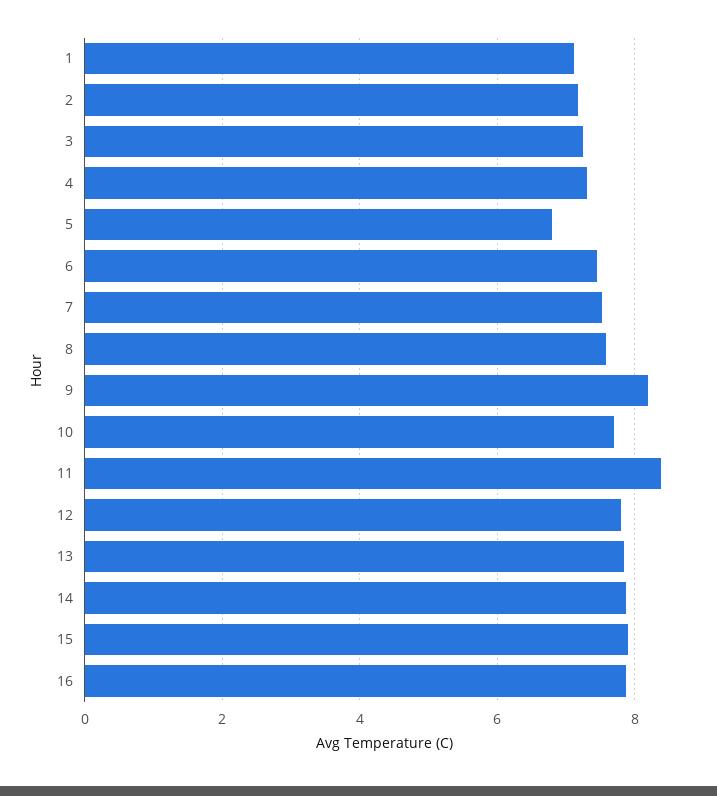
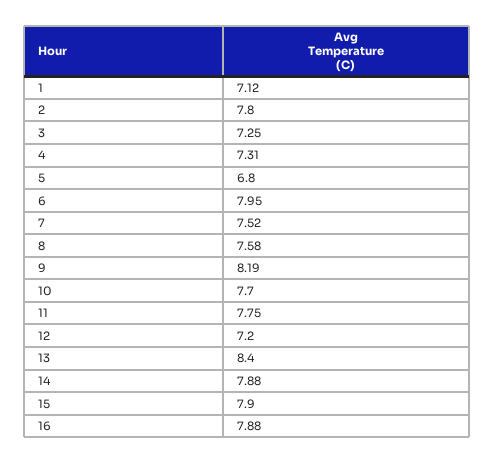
2: 7.2 -> 7.8
6: 7.4 -> 7.95
11: 8.4 -> 7.75
12: 7.8 -> 7.2
13: 7.8 -> 8.4

